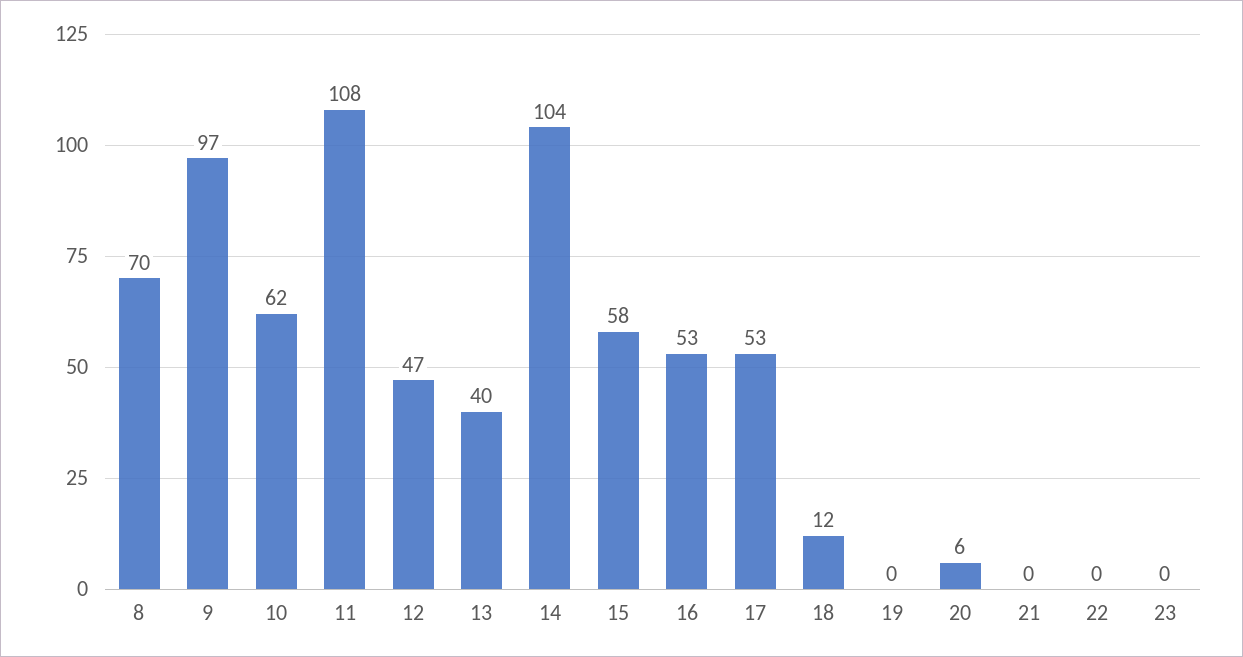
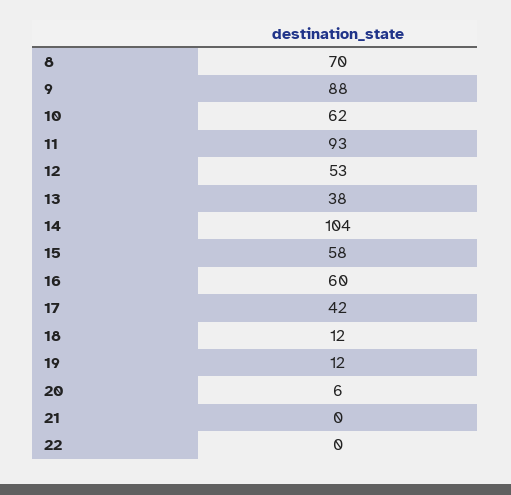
9: 97 -> 88
11: 108 -> 93
12: 47 -> 53
13: 40 -> 38
16: 53 -> 60
17: 53 -> 42
19: 0 -> 12
23: 0 -> none

